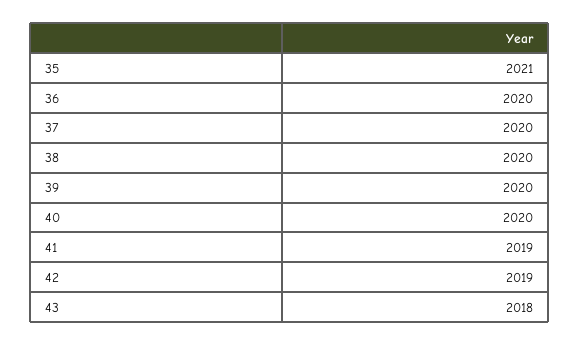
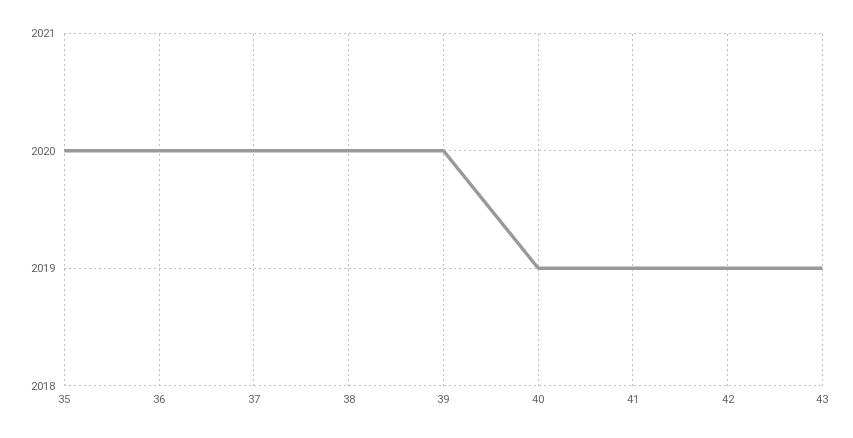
35: 2021 -> 2020
40: 2020 -> 2019
43: 2018 -> 2019

